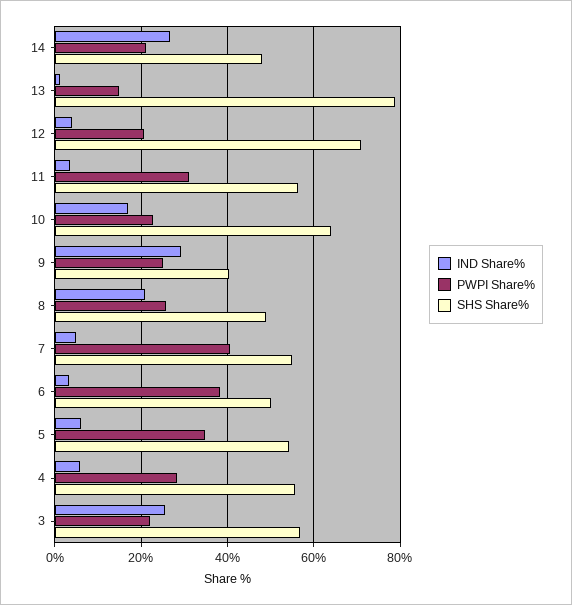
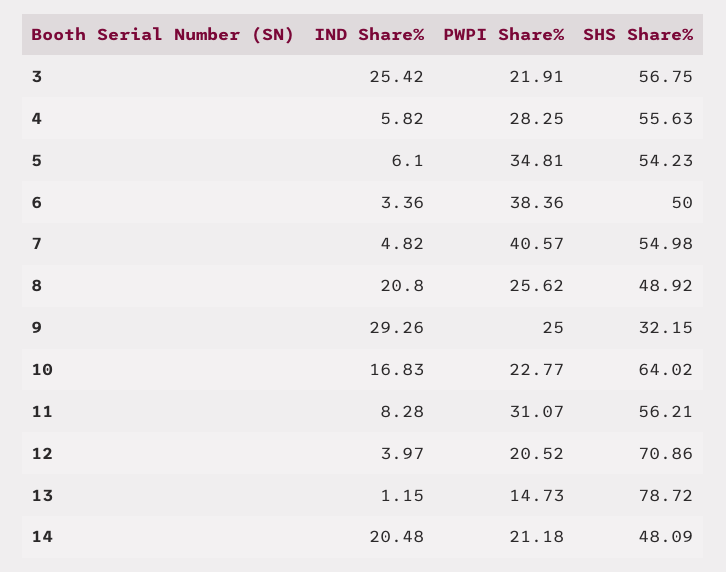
IND Share%, 14: 26 -> 20.48
IND Share%, 11: 4 -> 8.28
SHS Share%, 9: 40 -> 32.15

